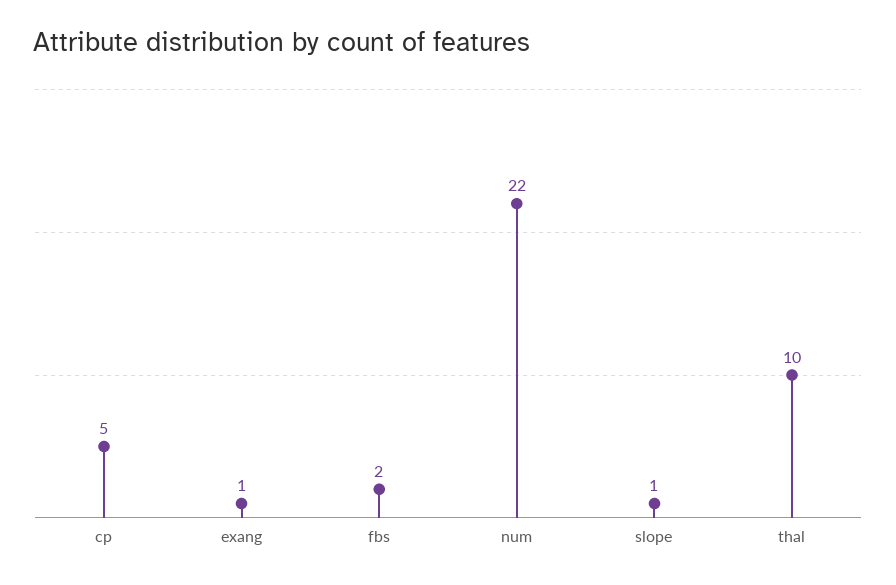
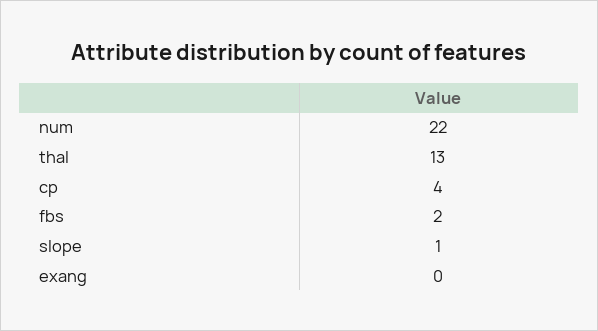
cp: 5 -> 4
exang: 1 -> 0
thal: 10 -> 13

